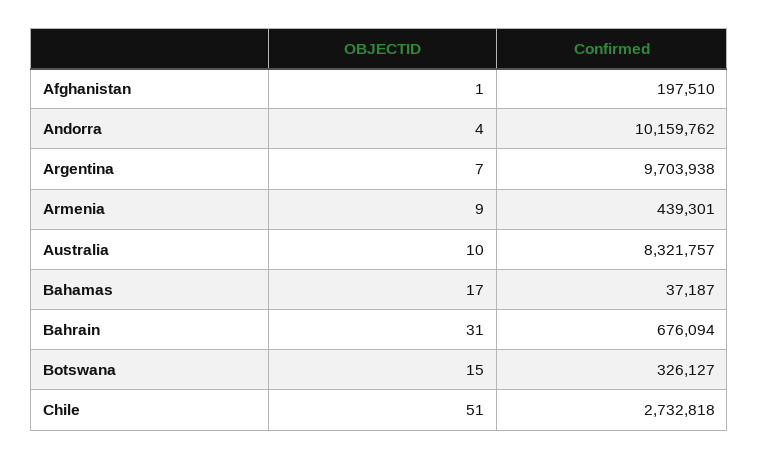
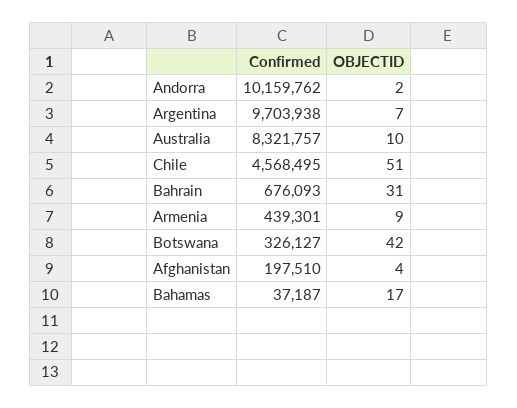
OBJECTID, Afghanistan: 1 -> 4
OBJECTID, Andorra: 4 -> 2
Confirmed, Bahrain: 676094 -> 676093
OBJECTID, Botswana: 15 -> 42
Confirmed, Chile: 2732818 -> 4568495

